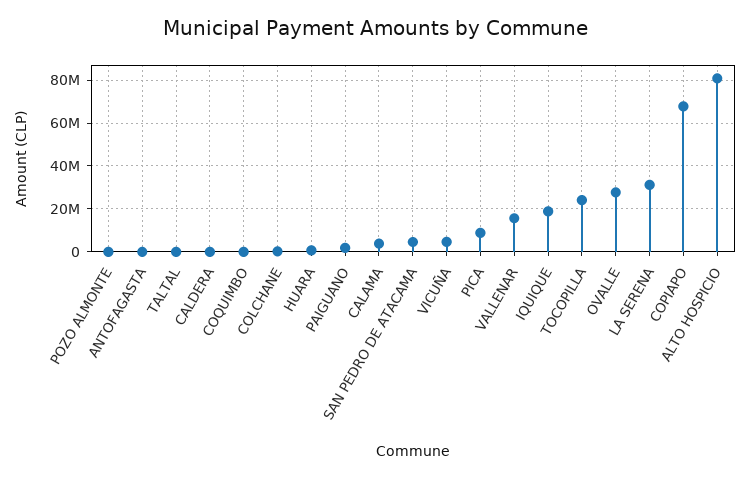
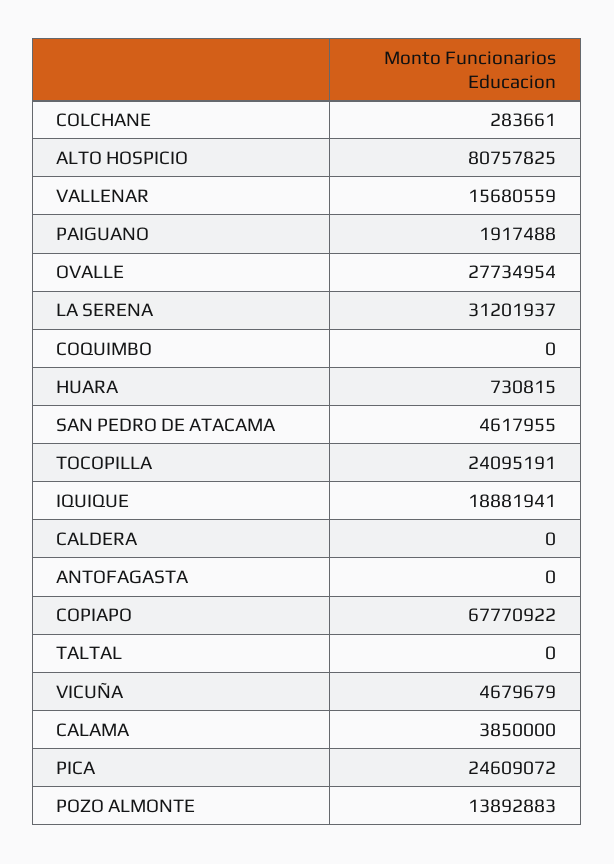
POZO ALMONTE: 0 -> 13892883
PICA: 10000000 -> 24609072

